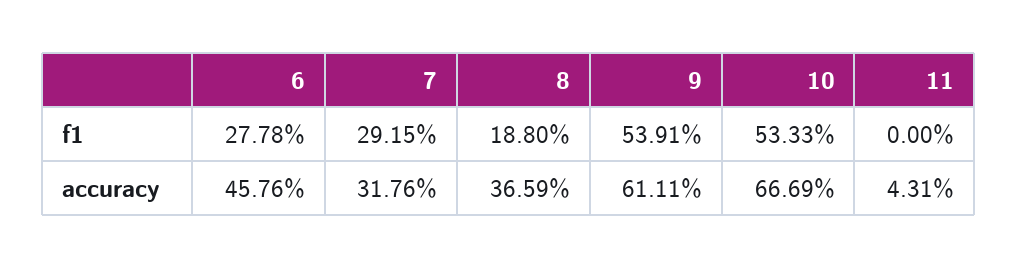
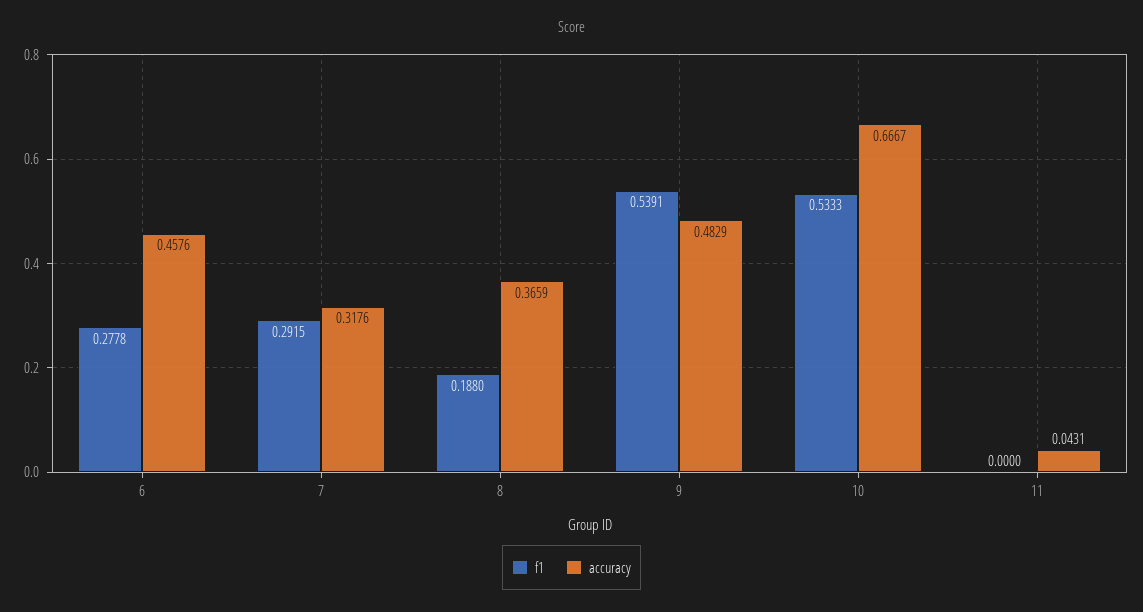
accuracy, 9: 0.6111 -> 0.4829
accuracy, 10: 0.6669 -> 0.6667

